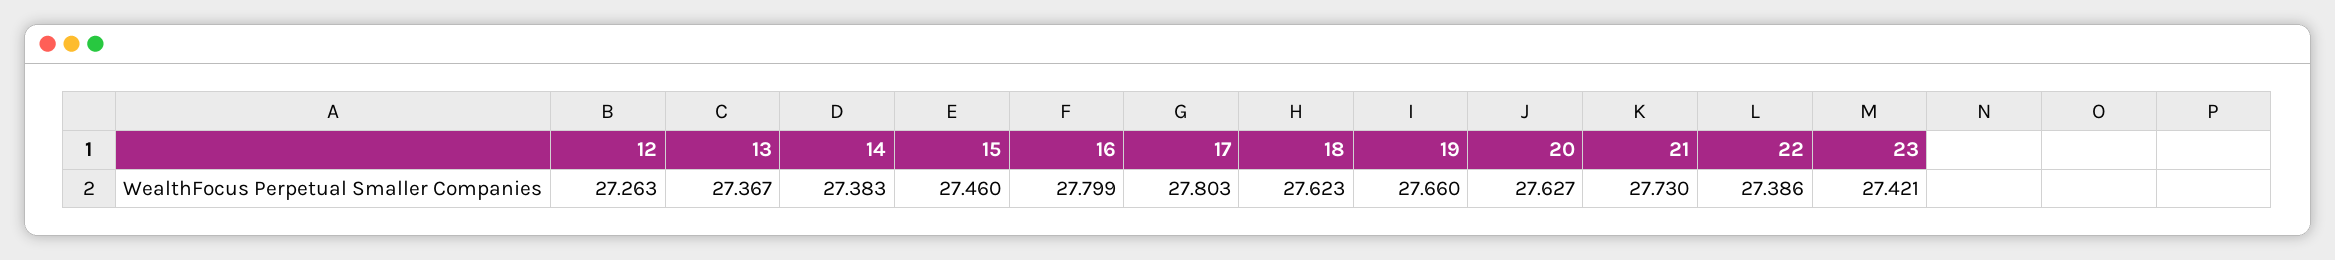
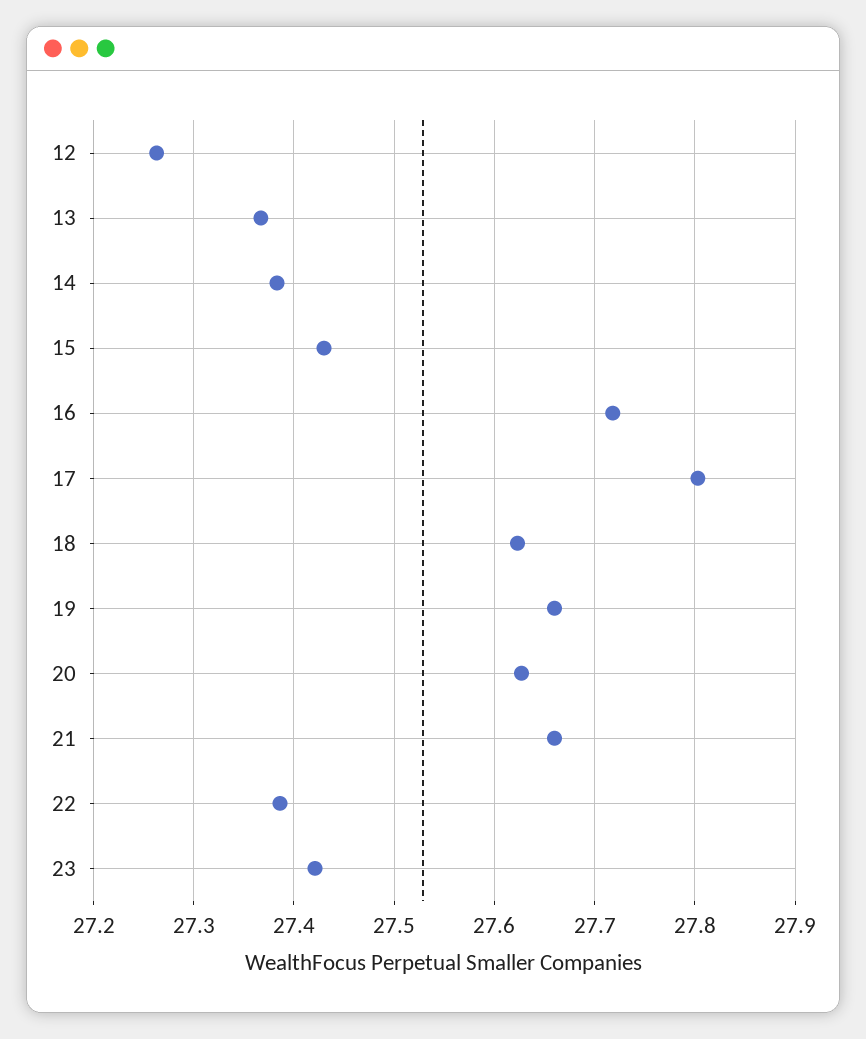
15: 27.46 -> 27.43
16: 27.799 -> 27.72
21: 27.73 -> 27.66

